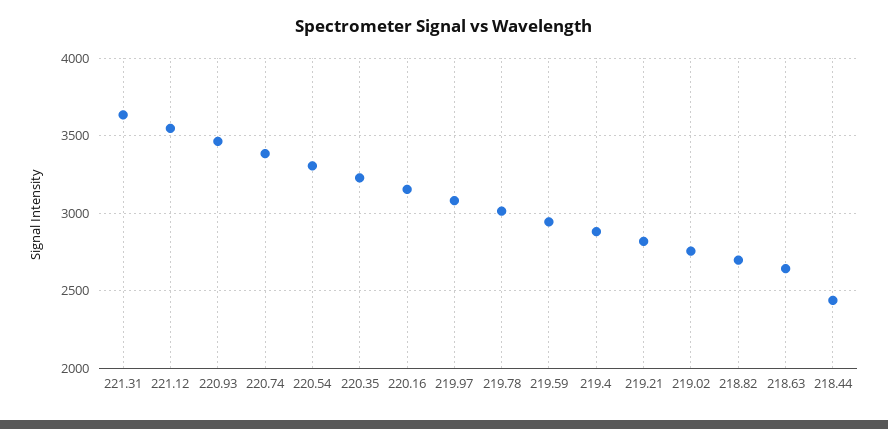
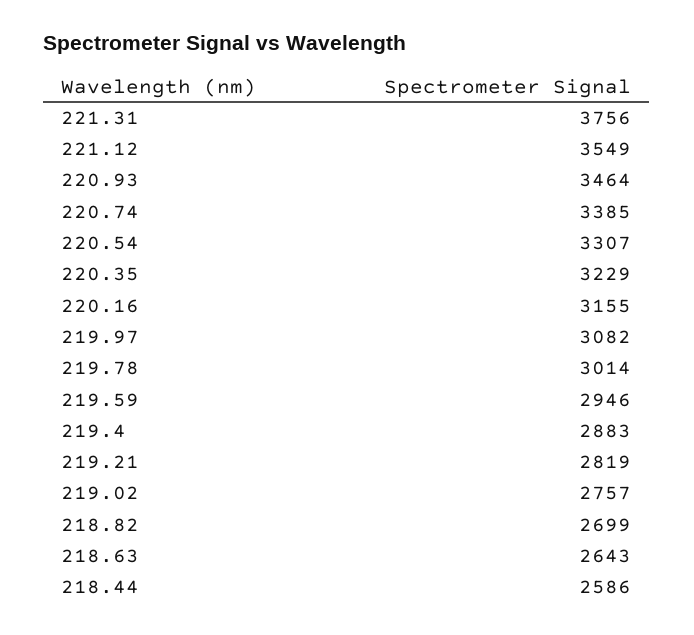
221.31: 3650 -> 3756
218.44: 2450 -> 2586

